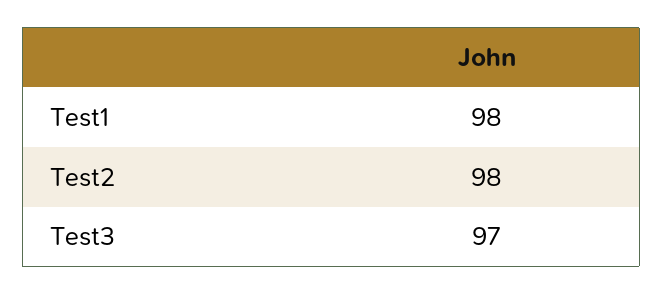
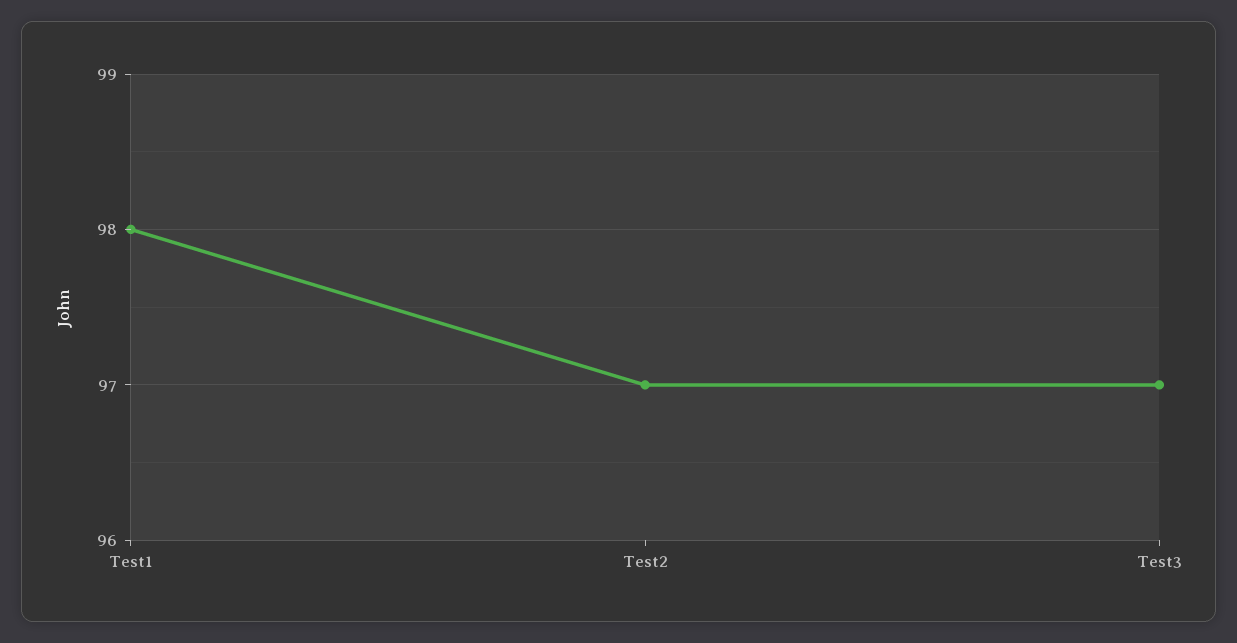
Test2: 98 -> 97

